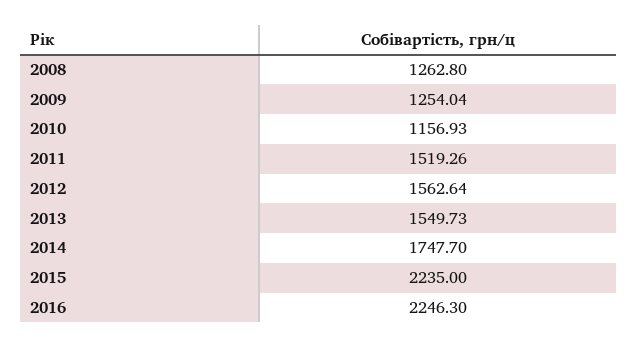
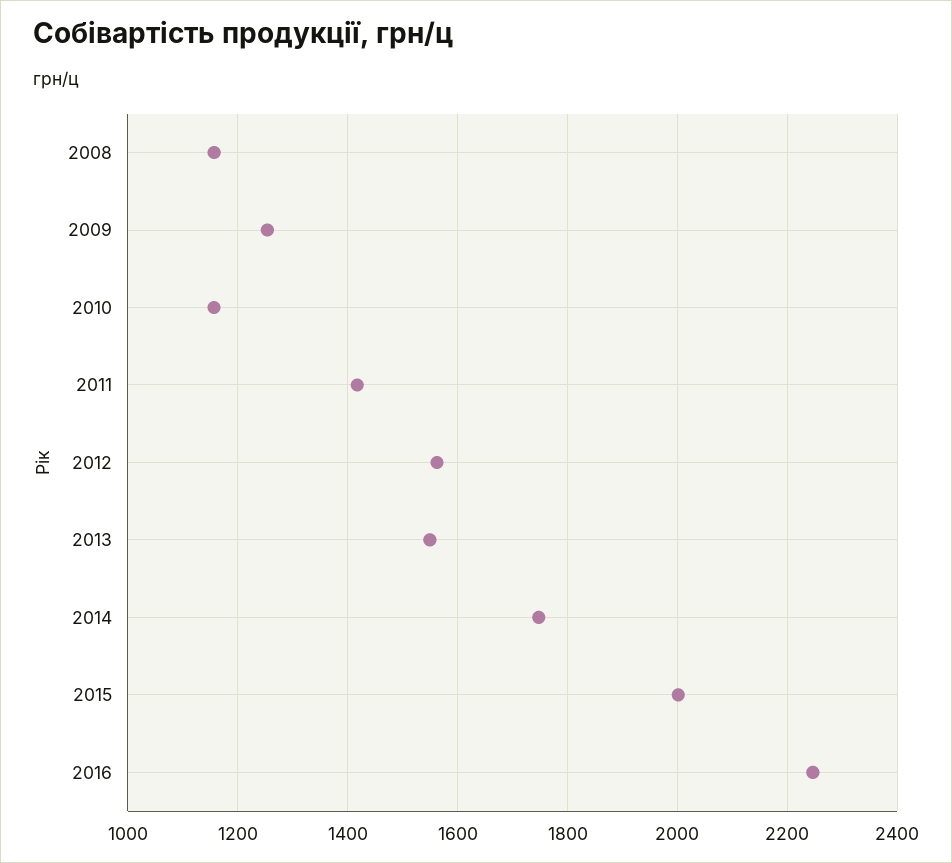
2008: 1262.8 -> 1160
2011: 1519.26 -> 1420
2015: 2235 -> 2000

